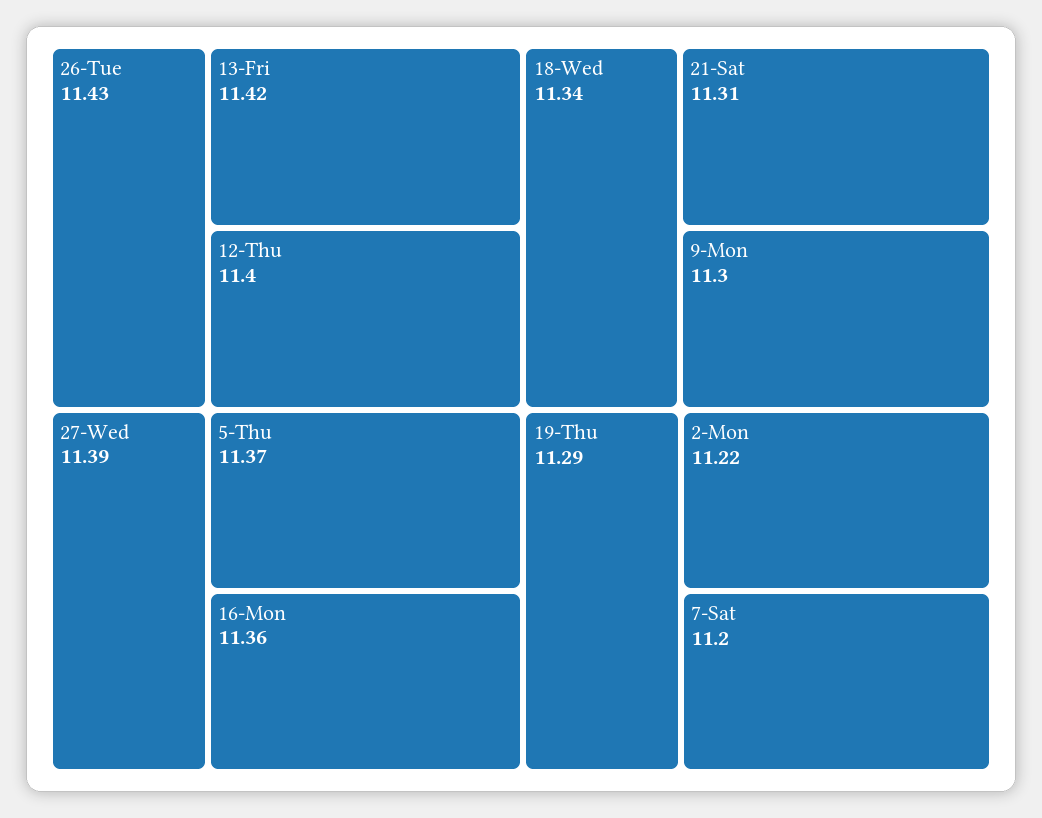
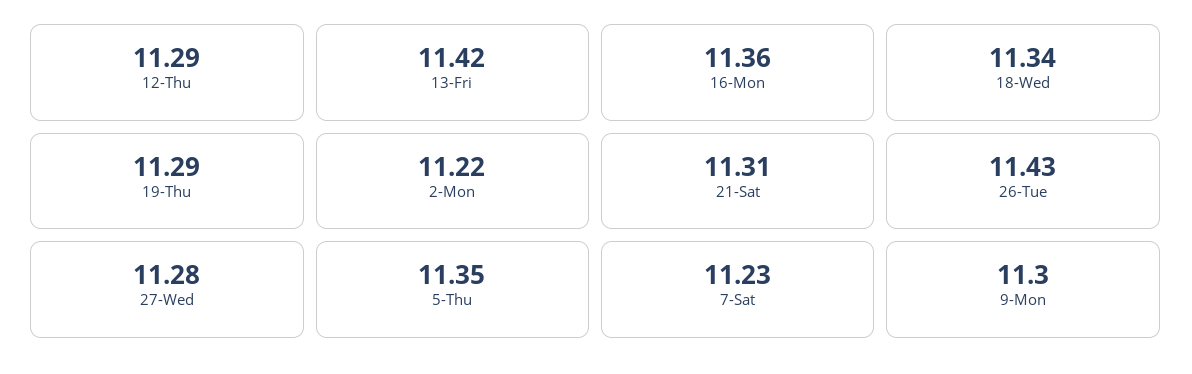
12-Thu: 11.4 -> 11.29
27-Wed: 11.39 -> 11.28
5-Thu: 11.37 -> 11.35
7-Sat: 11.2 -> 11.23

